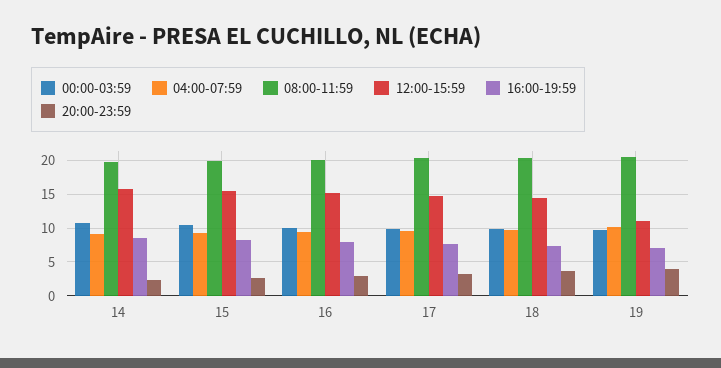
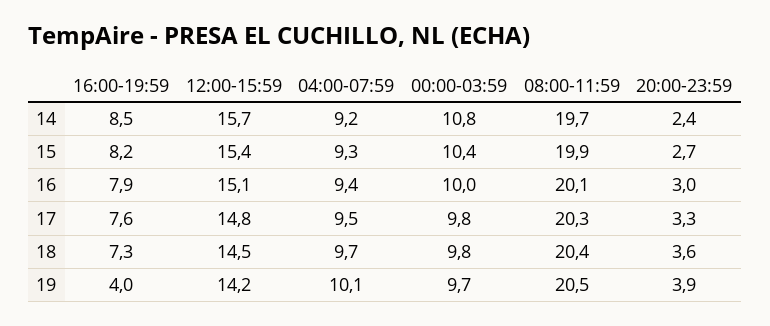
12:00-15:59, 19: 11 -> 14.2
16:00-19:59, 19: 7 -> 4

